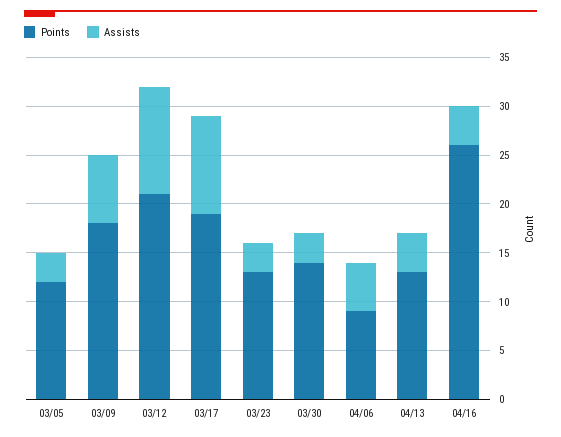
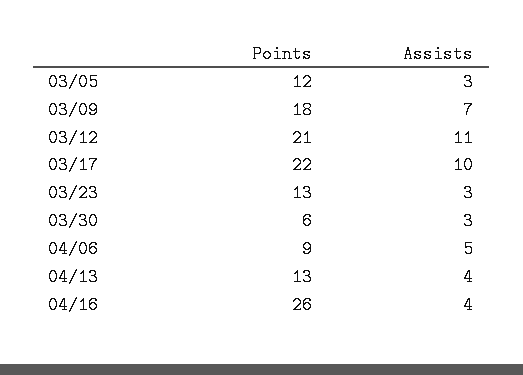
Points, 03/17: 19 -> 22
Points, 03/30: 14 -> 6

